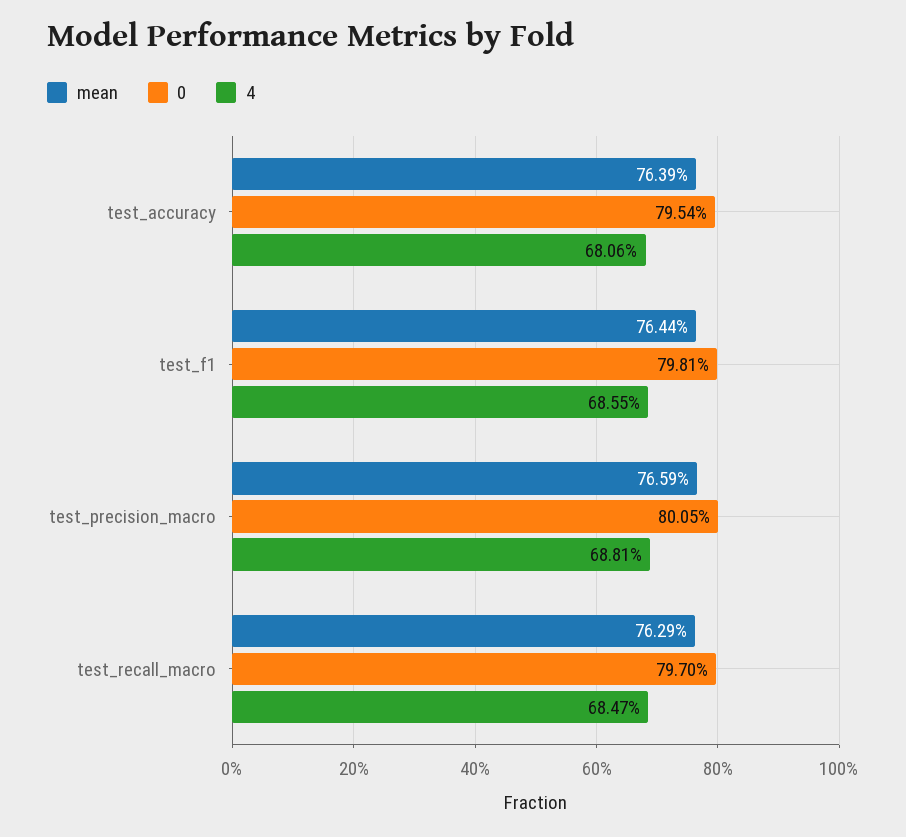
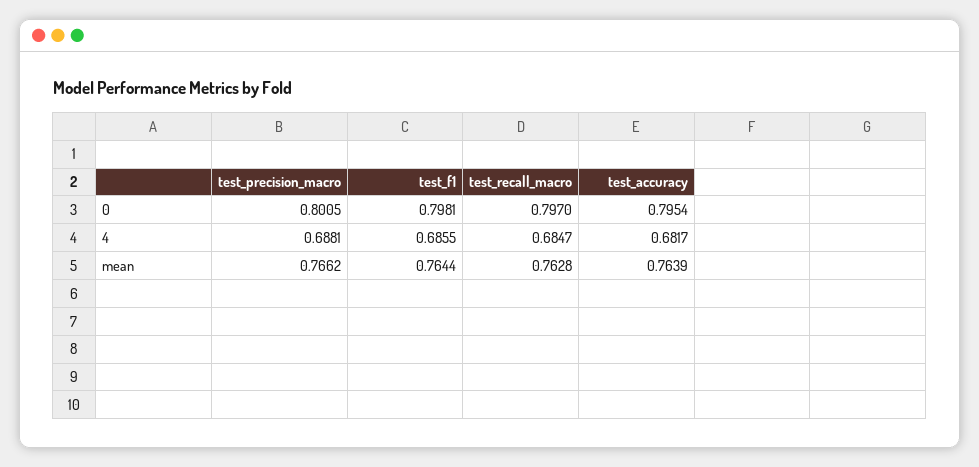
4, test_accuracy: 0.6806 -> 0.6817
mean, test_precision_macro: 0.7659 -> 0.7662
mean, test_recall_macro: 0.7629 -> 0.7628

